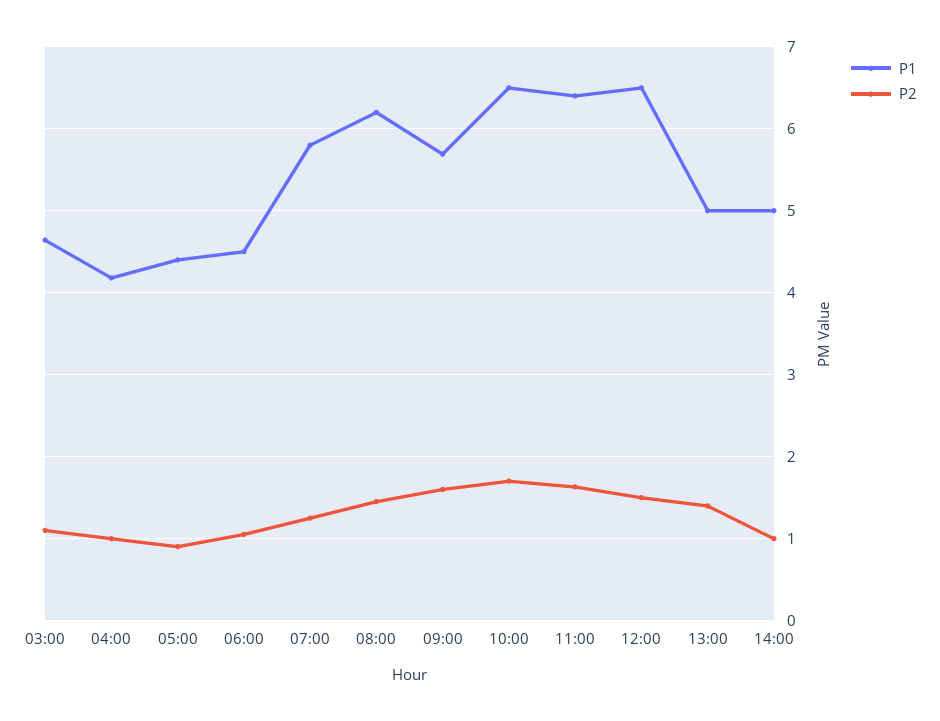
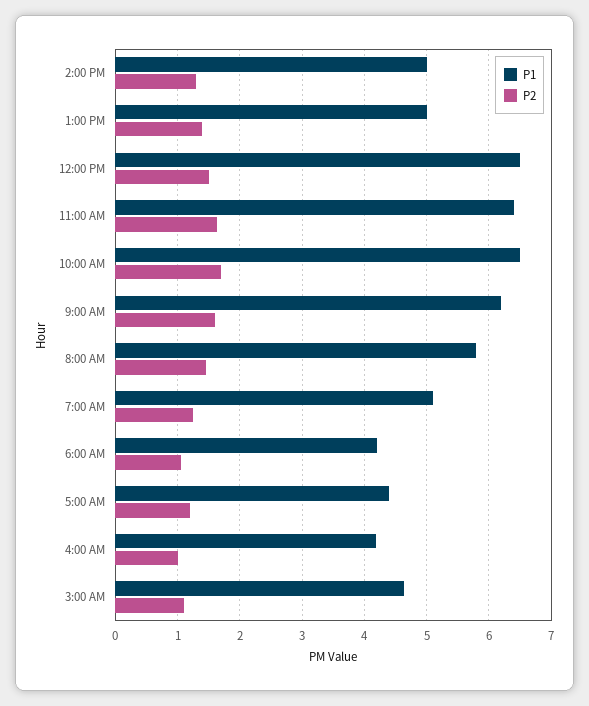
P2, 05:00: 0.9 -> 1.2
P1, 06:00: 4.5 -> 4.2
P1, 07:00: 5.8 -> 5.1
P1, 08:00: 6.2 -> 5.8
P1, 09:00: 5.7 -> 6.2
P2, 14:00: 1 -> 1.3

